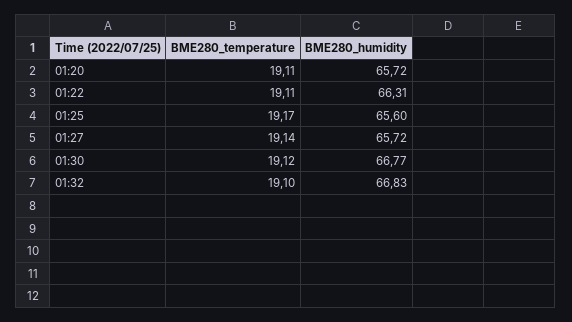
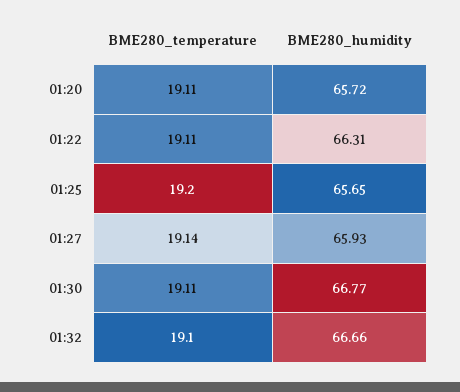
BME280_temperature, 01:25: 19.17 -> 19.2
BME280_humidity, 01:25: 65.6 -> 65.65
BME280_humidity, 01:27: 65.72 -> 65.93
BME280_temperature, 01:30: 19.12 -> 19.11
BME280_humidity, 01:32: 66.83 -> 66.66

